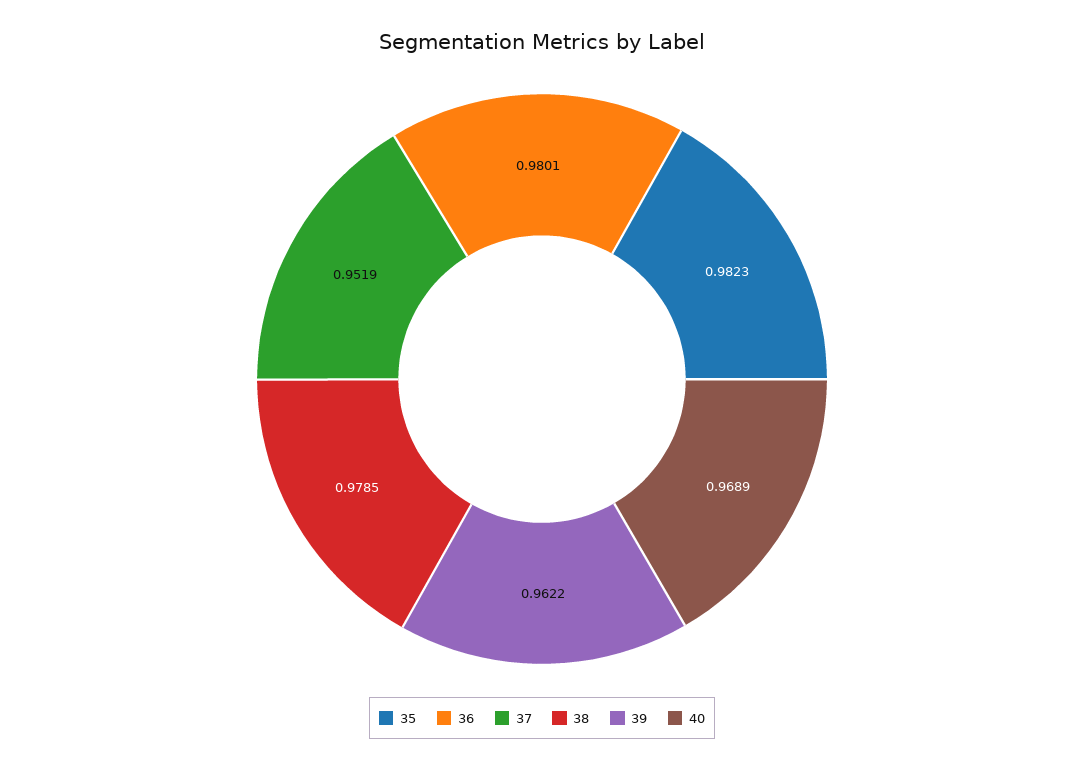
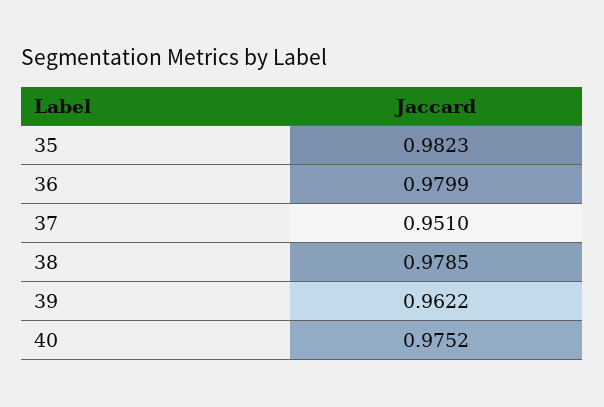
36: 0.9801 -> 0.9799
37: 0.9519 -> 0.951
40: 0.9689 -> 0.9752

